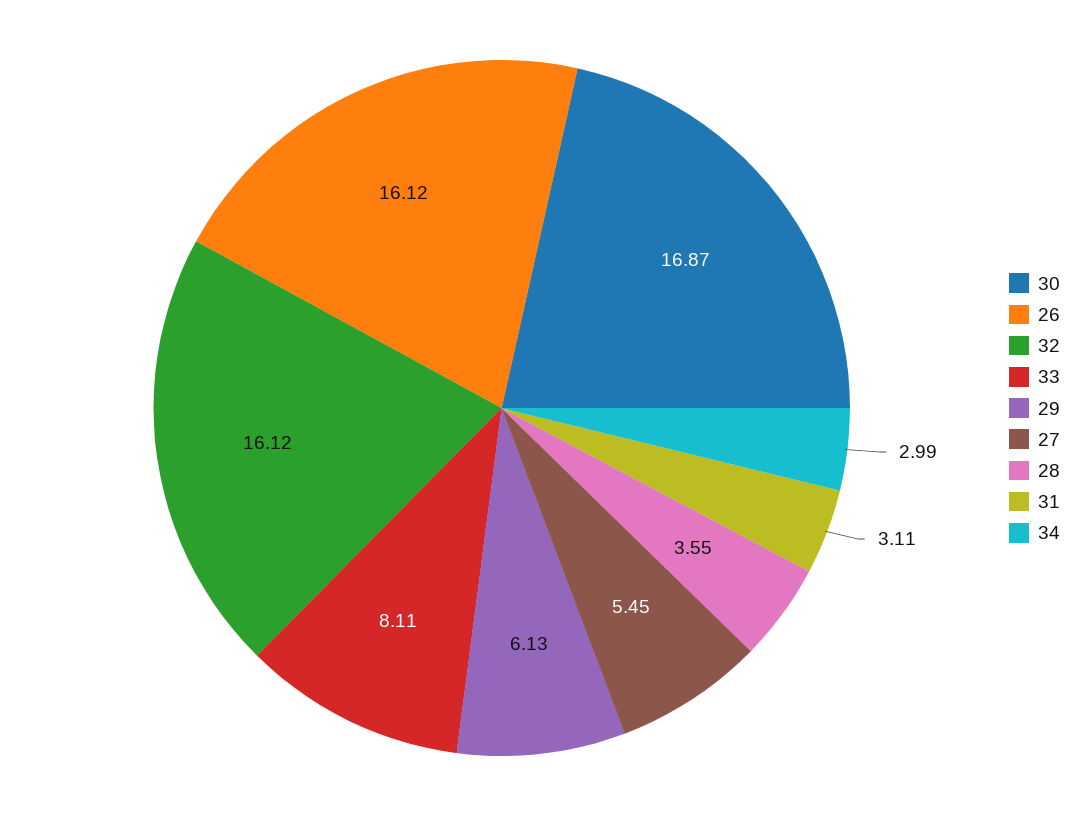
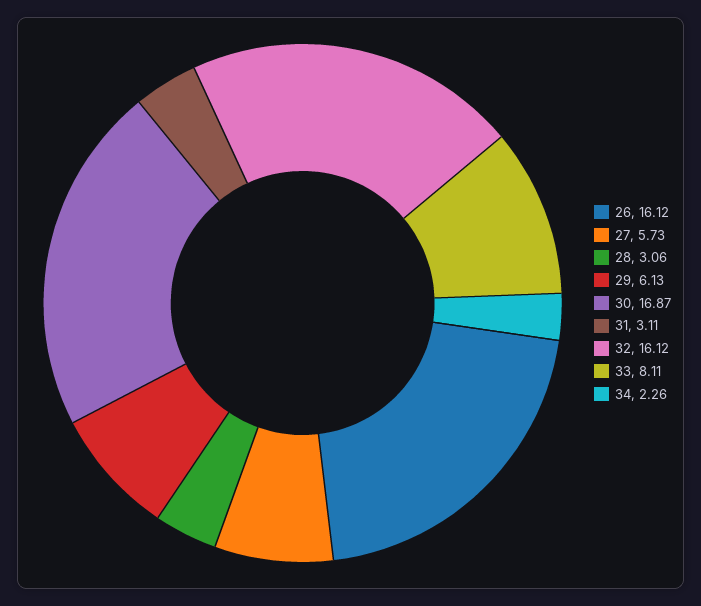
27: 5.45 -> 5.73
28: 3.55 -> 3.06
34: 2.99 -> 2.26

